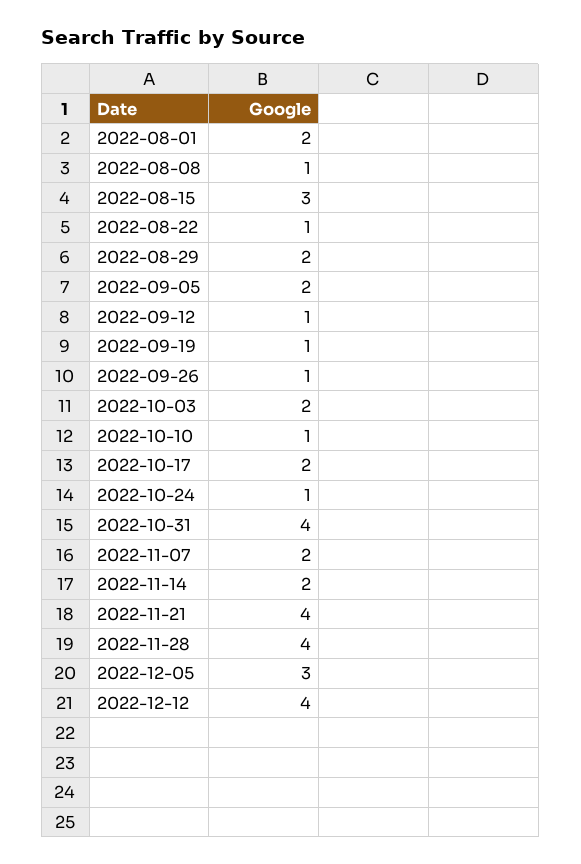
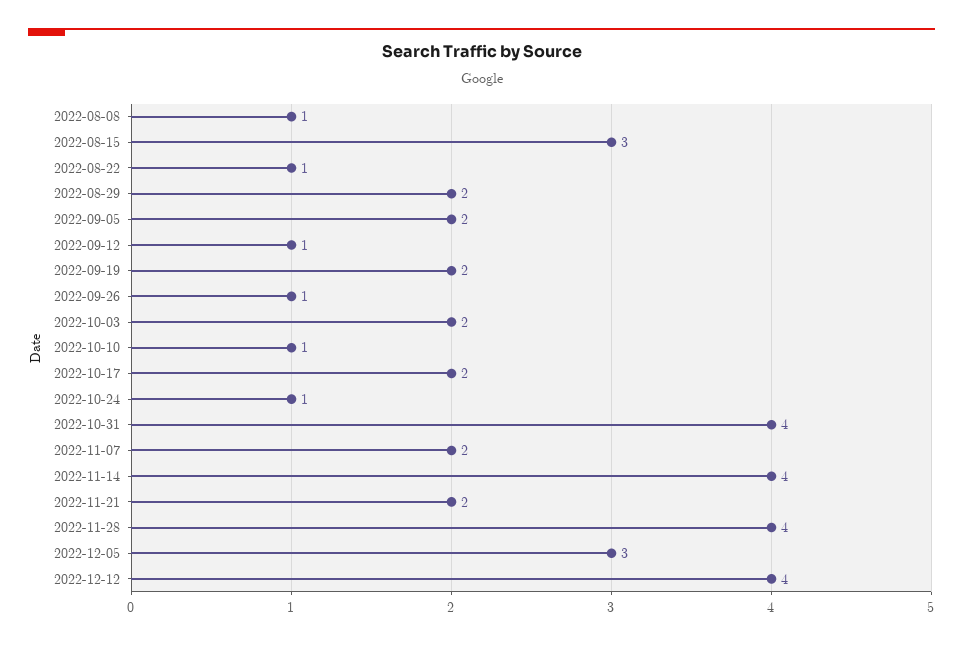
2022-08-01: 2 -> none
2022-09-19: 1 -> 2
2022-11-14: 2 -> 4
2022-11-21: 4 -> 2

